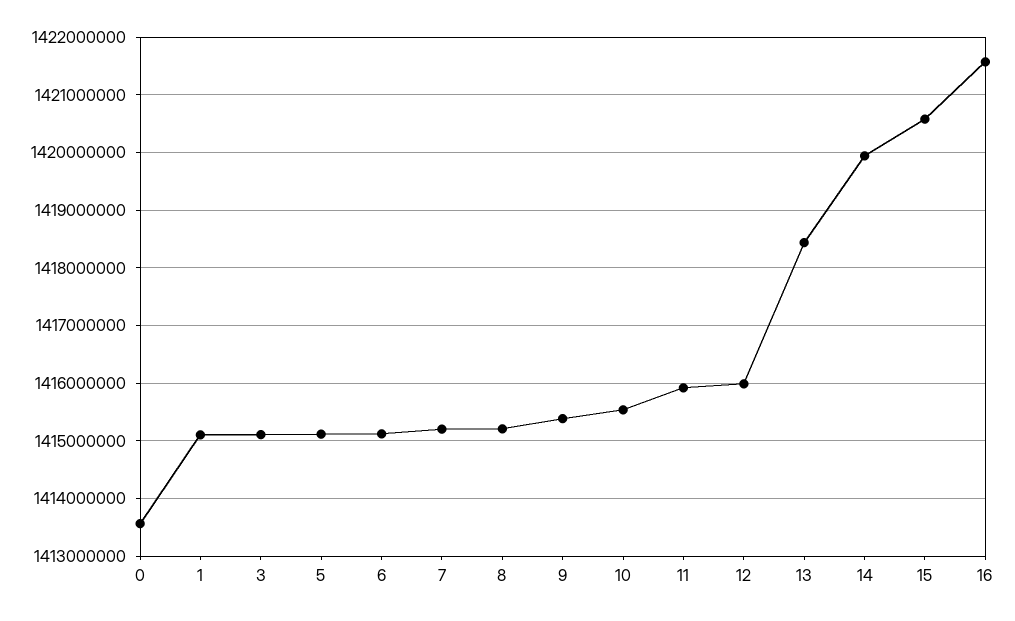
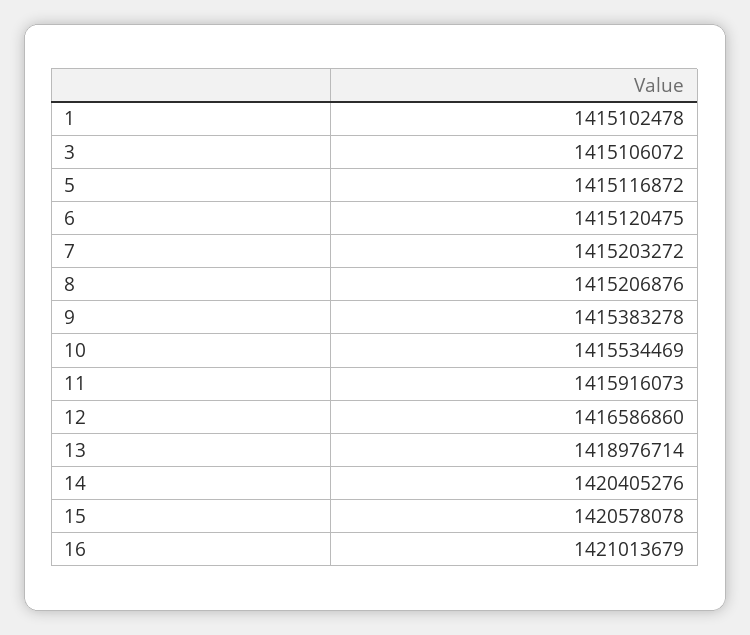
0: 1413600000 -> none
12: 1416000000 -> 1416586860
13: 1418400000 -> 1418976714
14: 1420000000 -> 1420405276
16: 1421600000 -> 1421013679

